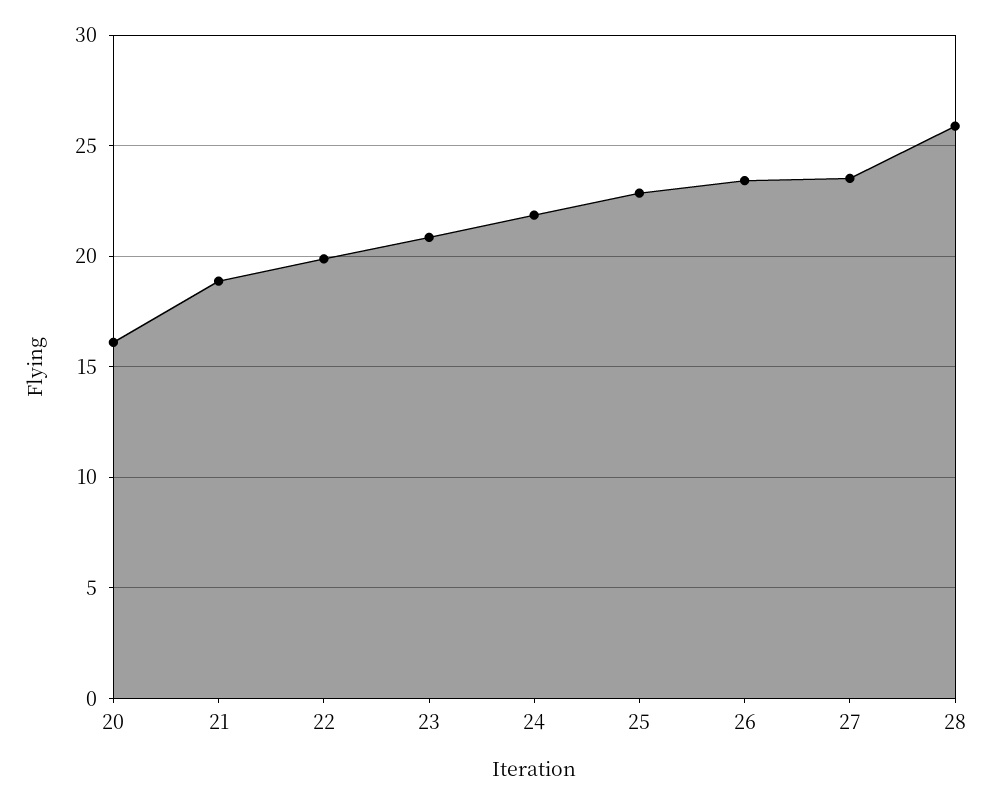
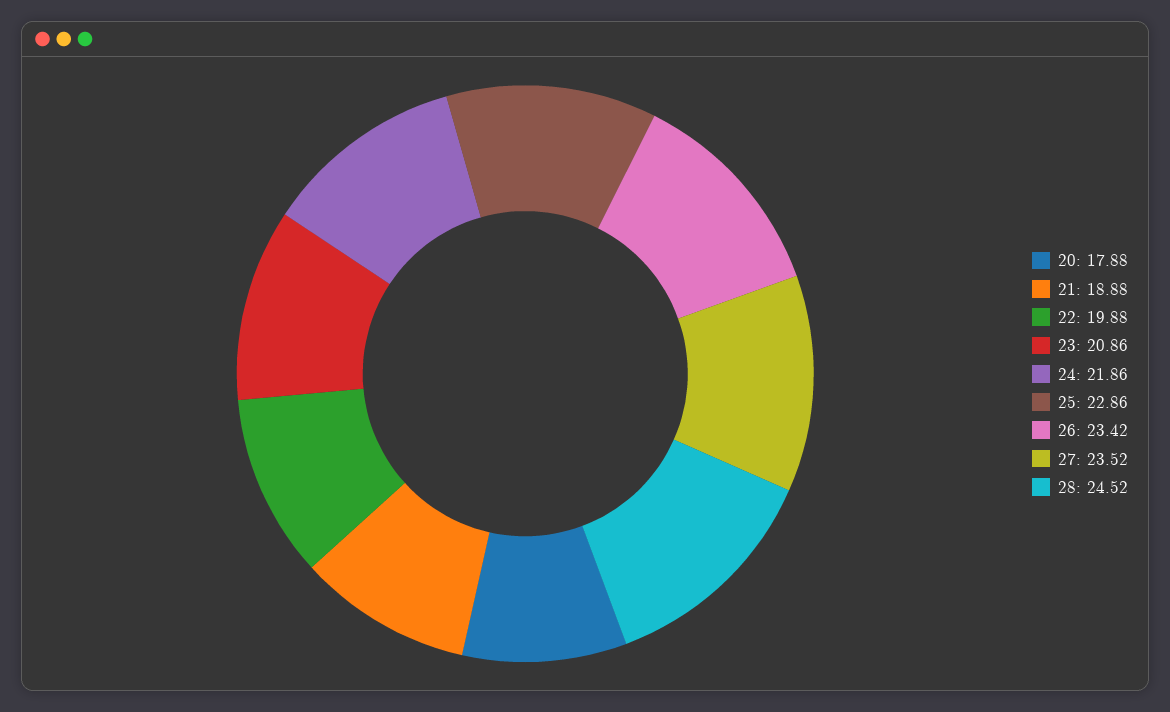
20: 16 -> 17.88
28: 26 -> 24.52

